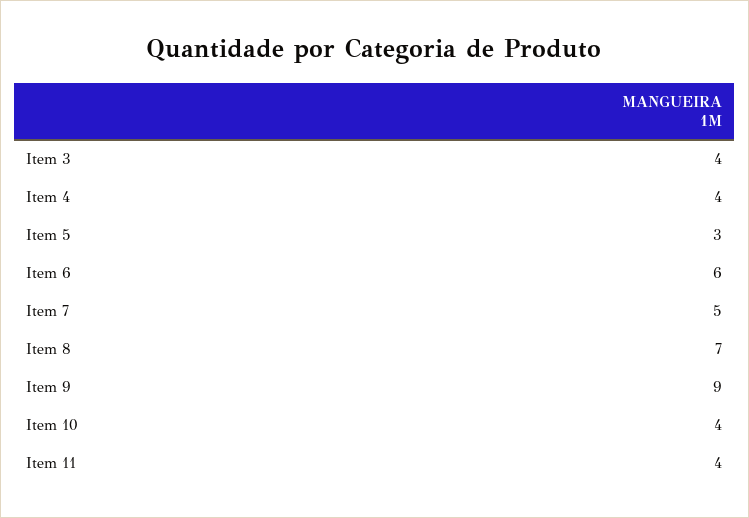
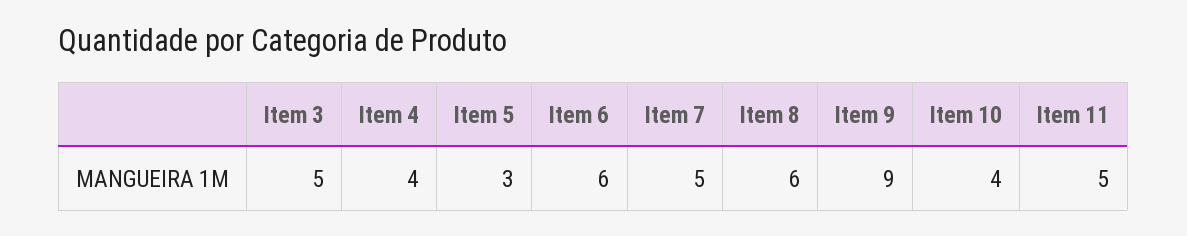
Item 3: 4 -> 5
Item 8: 7 -> 6
Item 11: 4 -> 5

